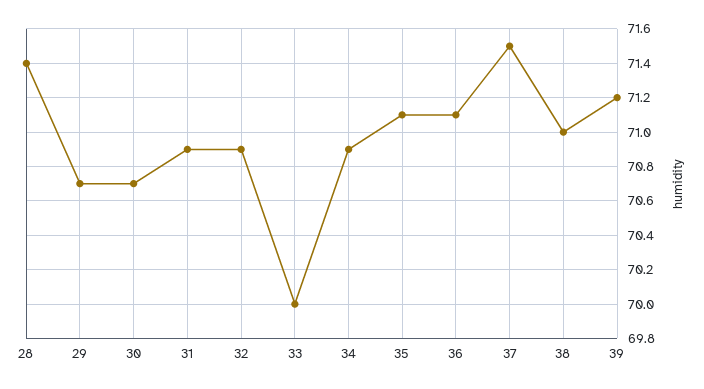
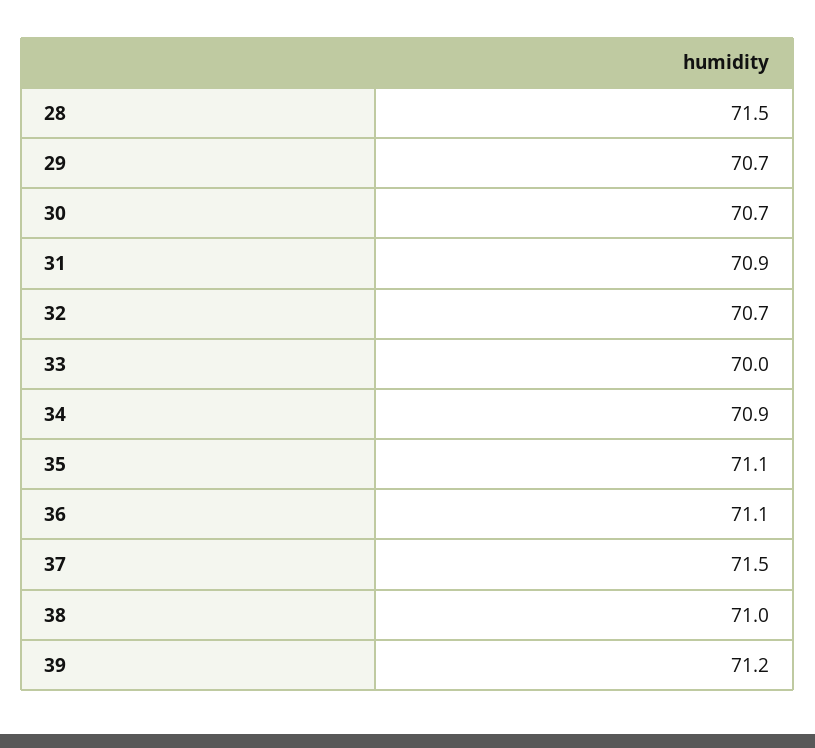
28: 71.4 -> 71.5
32: 70.9 -> 70.7

